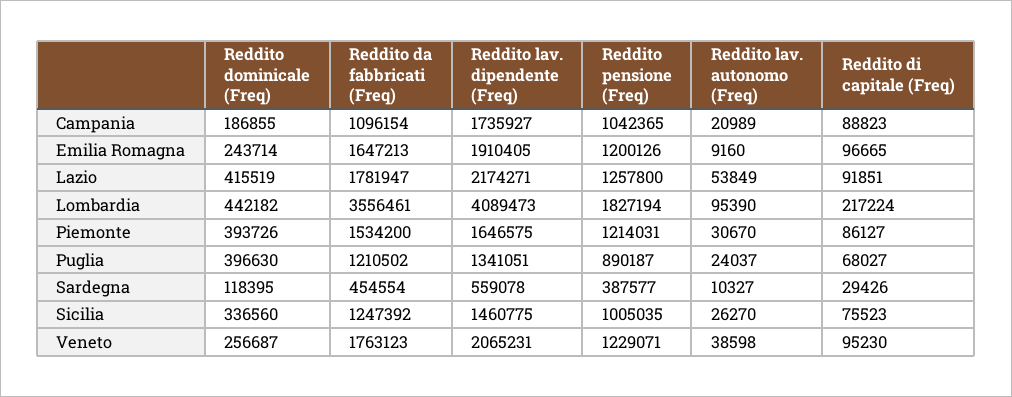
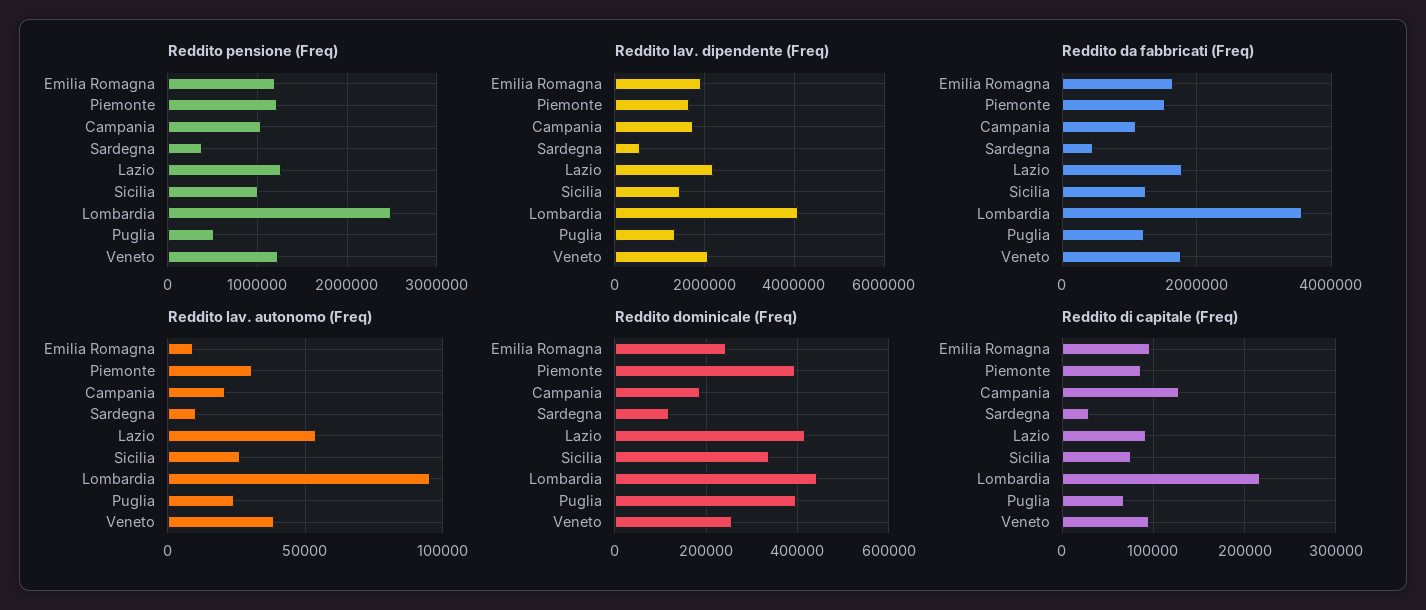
Reddito di capitale (Freq), Campania: 88823 -> 130000
Reddito pensione (Freq), Lombardia: 1827194 -> 2500000
Reddito pensione (Freq), Puglia: 890187 -> 500000

